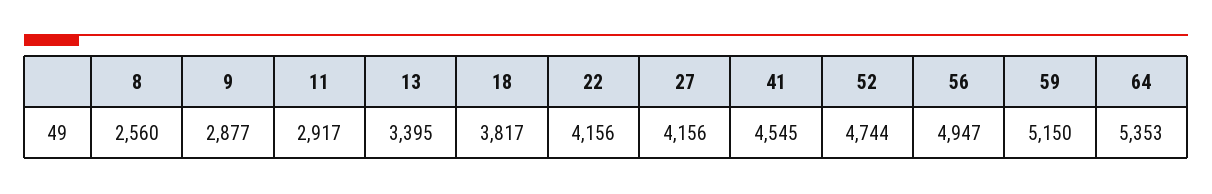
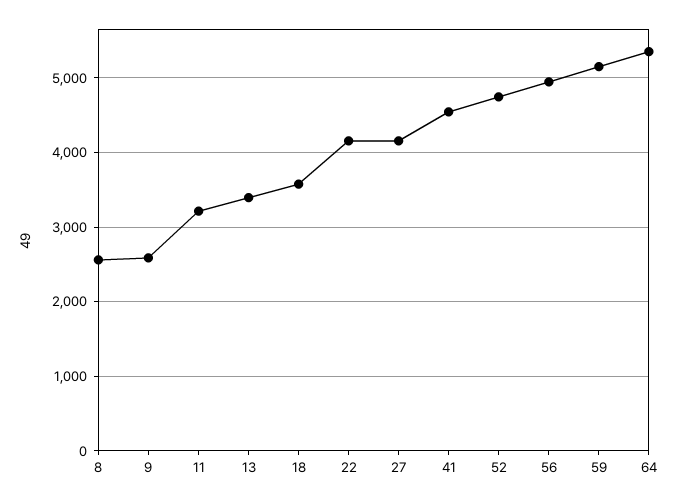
9: 2877 -> 2600
11: 2917 -> 3200
18: 3817 -> 3600

